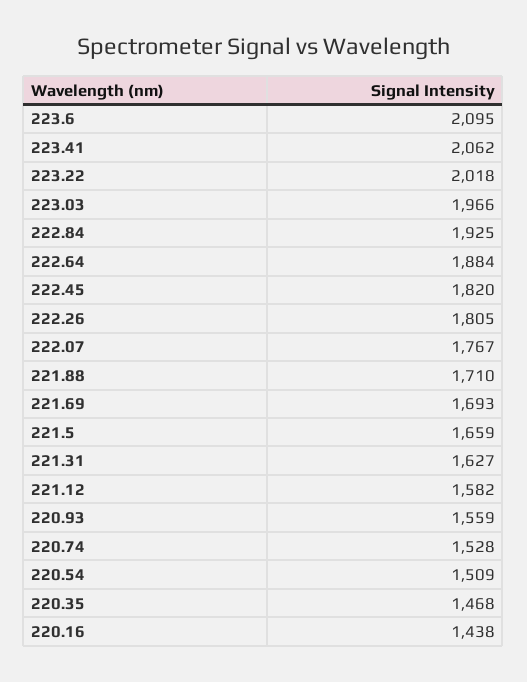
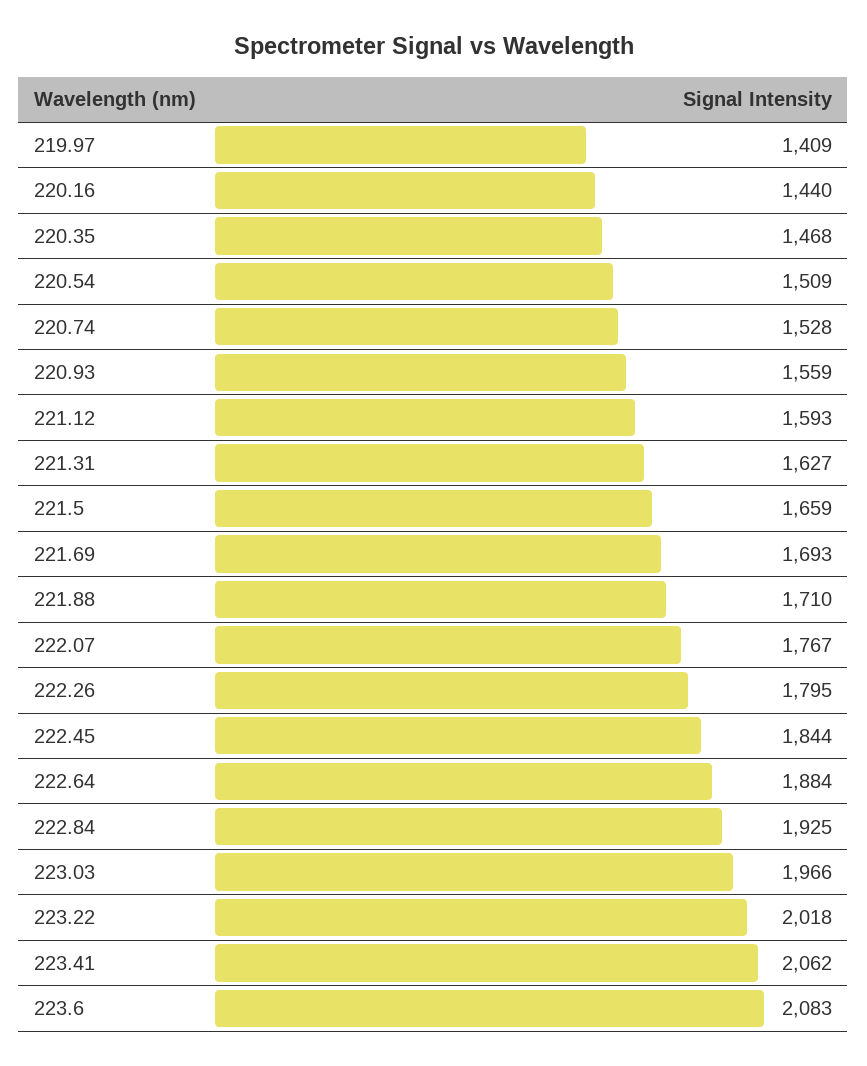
223.6: 2095 -> 2083
222.45: 1820 -> 1844
222.26: 1805 -> 1795
221.12: 1582 -> 1593
220.16: 1438 -> 1440
219.97: none -> 1409

